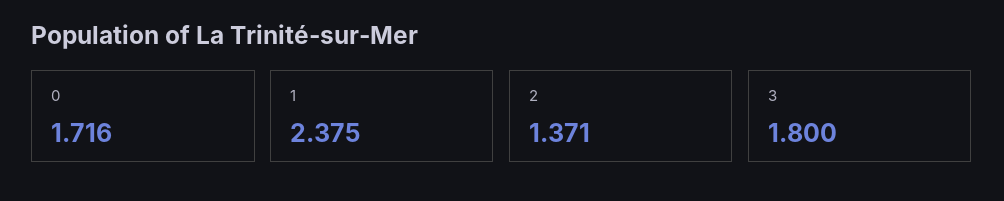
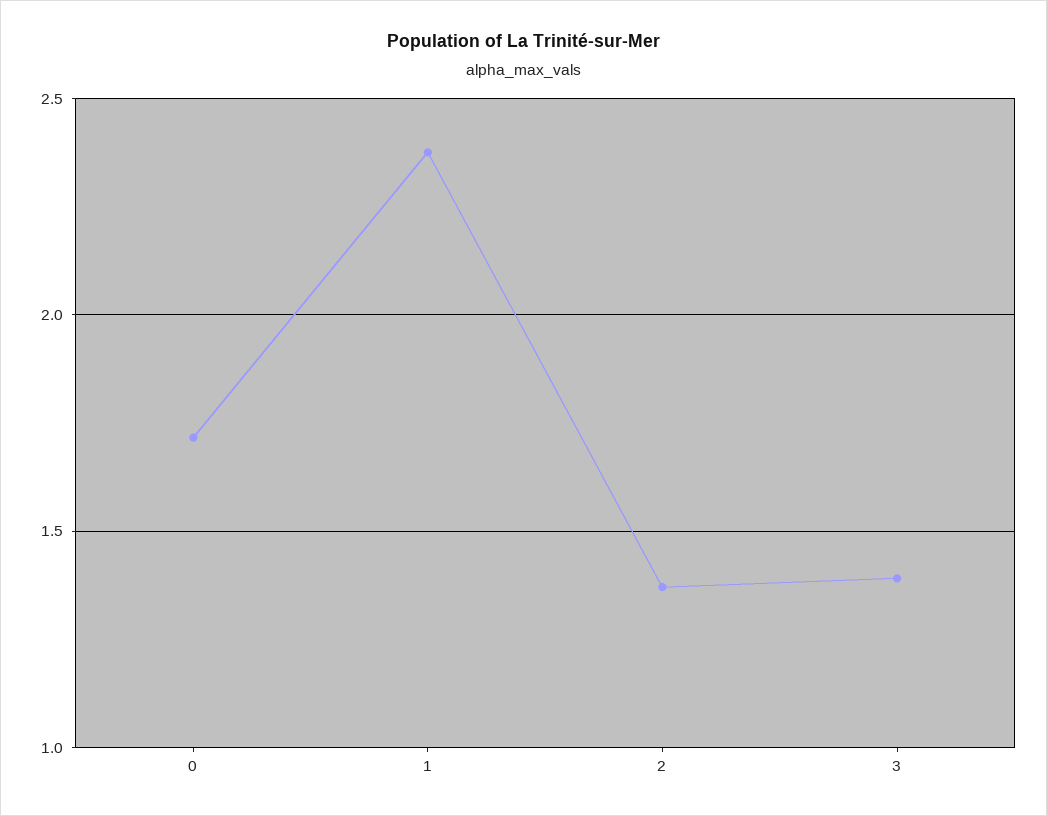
3: 1.8 -> 1.4

